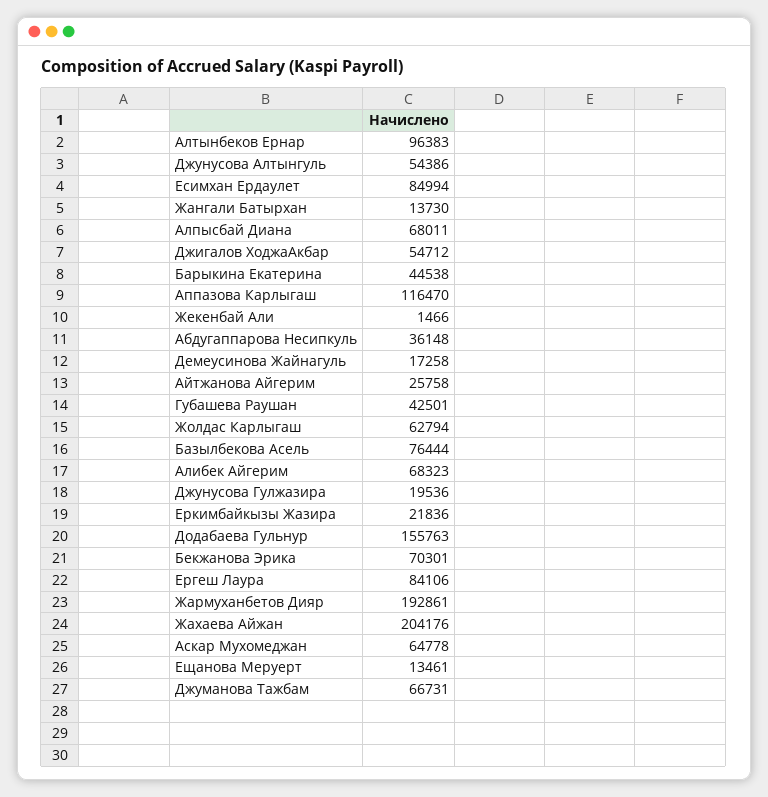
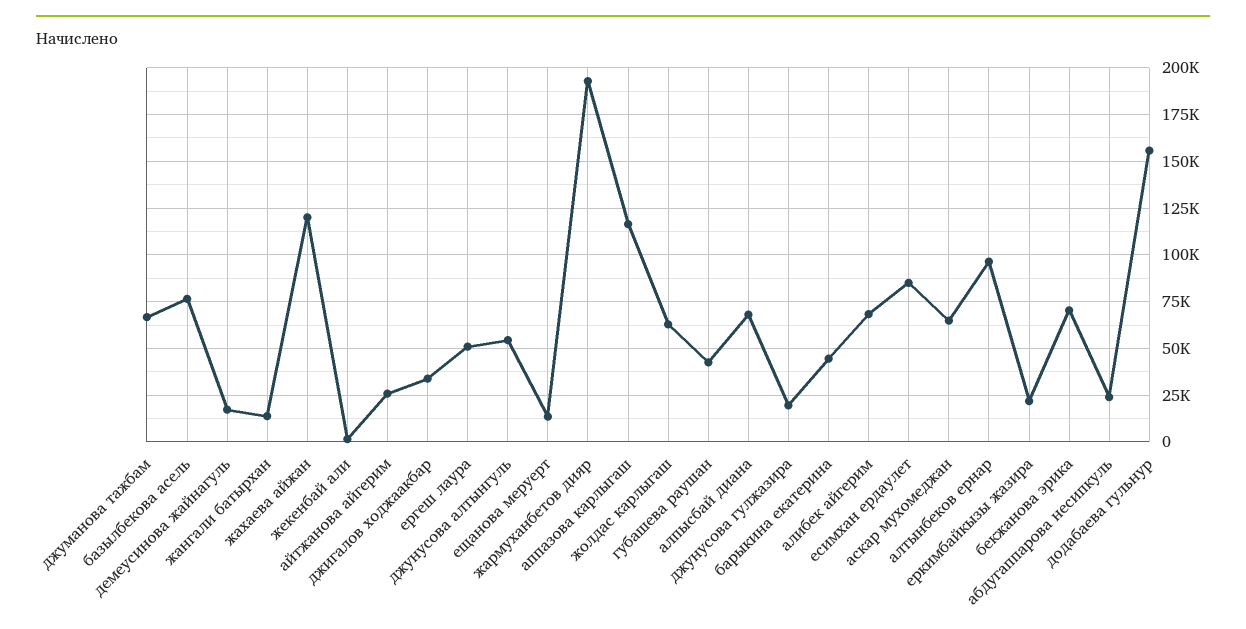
Джигалов ХоджаАкбар: 54712 -> 35000
Абдугаппарова Несипкуль: 36148 -> 25000
Ергеш Лаура: 84106 -> 50000
Жахаева Айжан: 204176 -> 120000

